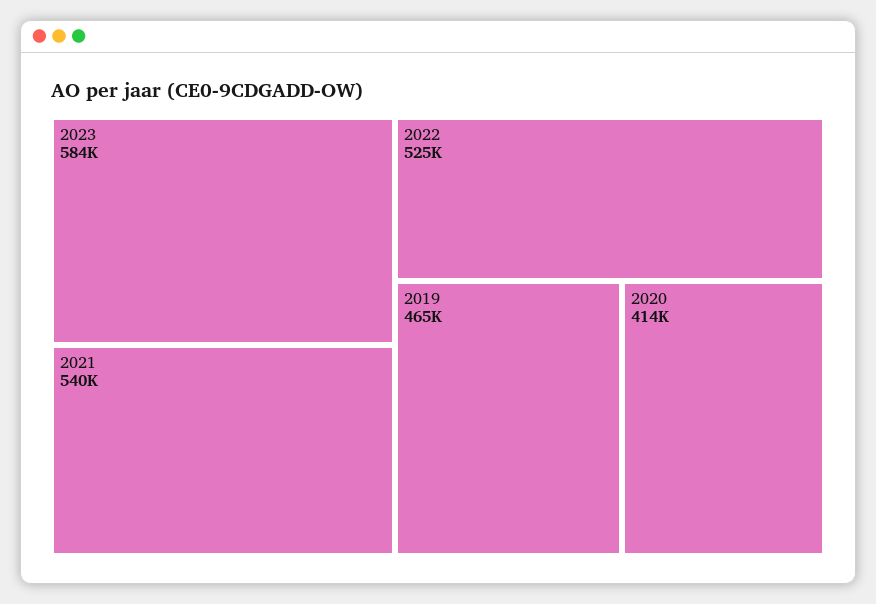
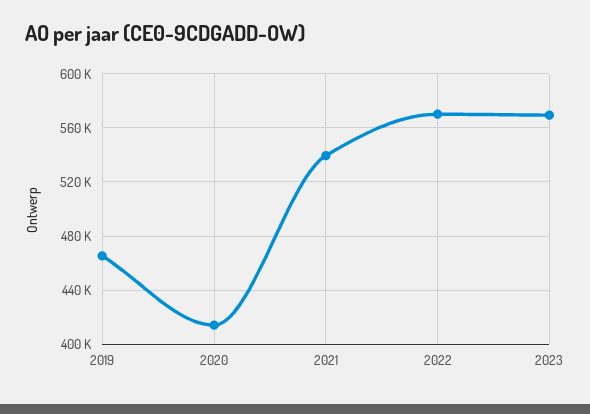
2023: 584000 -> 570000
2022: 525000 -> 570000

